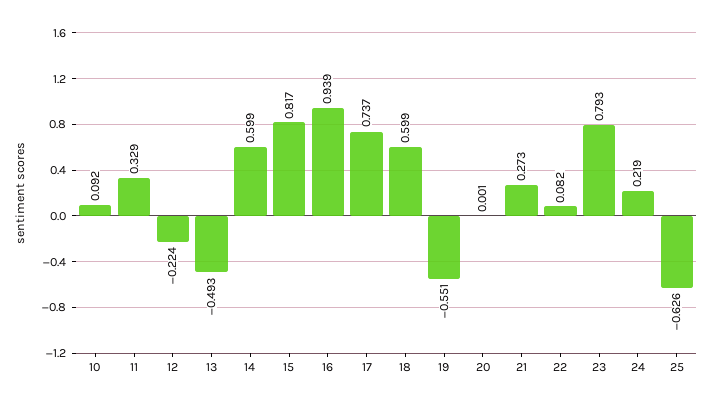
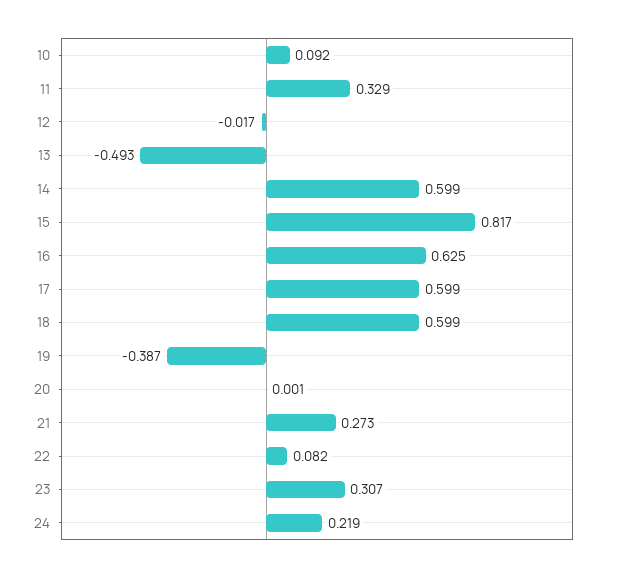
12: -0.224 -> -0.017
16: 0.939 -> 0.625
17: 0.737 -> 0.599
19: -0.551 -> -0.387
23: 0.793 -> 0.307
25: -0.626 -> none

